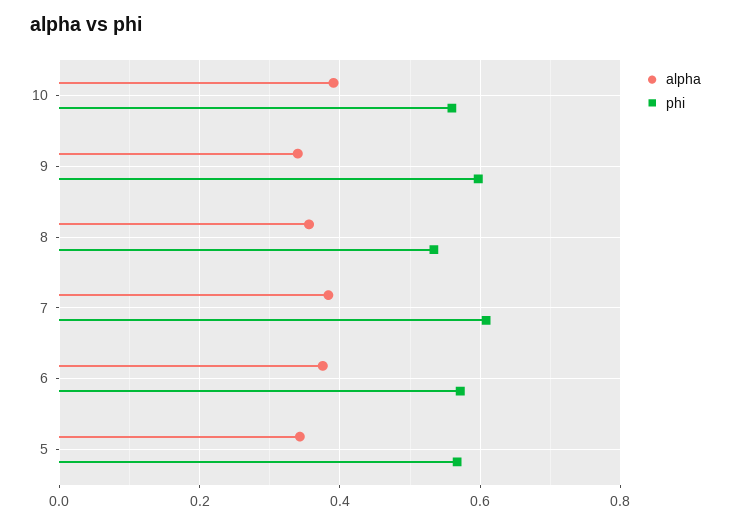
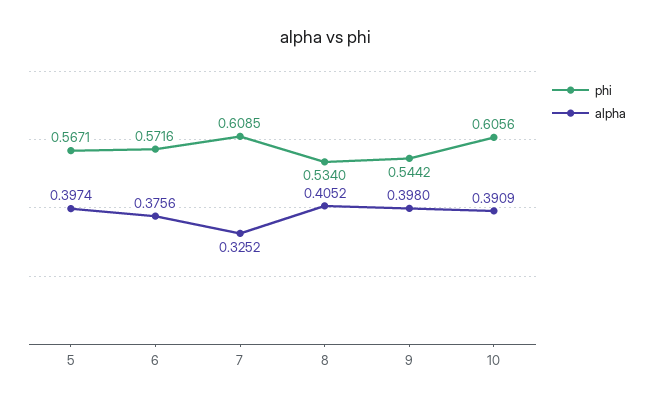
phi, 10: 0.56 -> 0.6056
alpha, 9: 0.34 -> 0.398
phi, 9: 0.6 -> 0.5442
alpha, 8: 0.36 -> 0.4052
alpha, 7: 0.38 -> 0.3252
alpha, 5: 0.34 -> 0.3974

